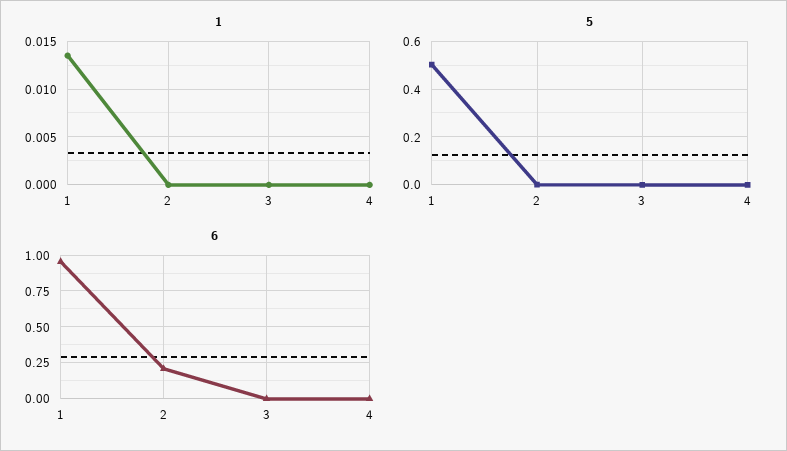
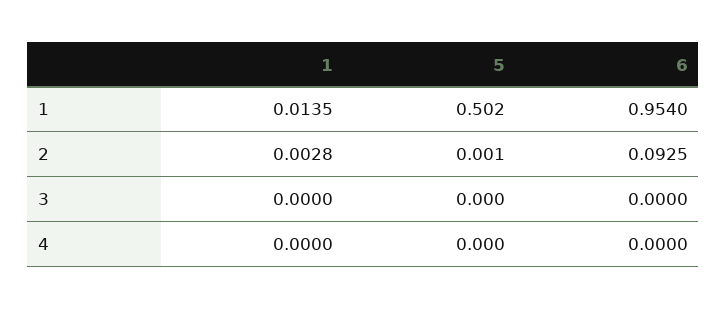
1, 2: 0 -> 0.0028
6, 2: 0.2 -> 0.0925

